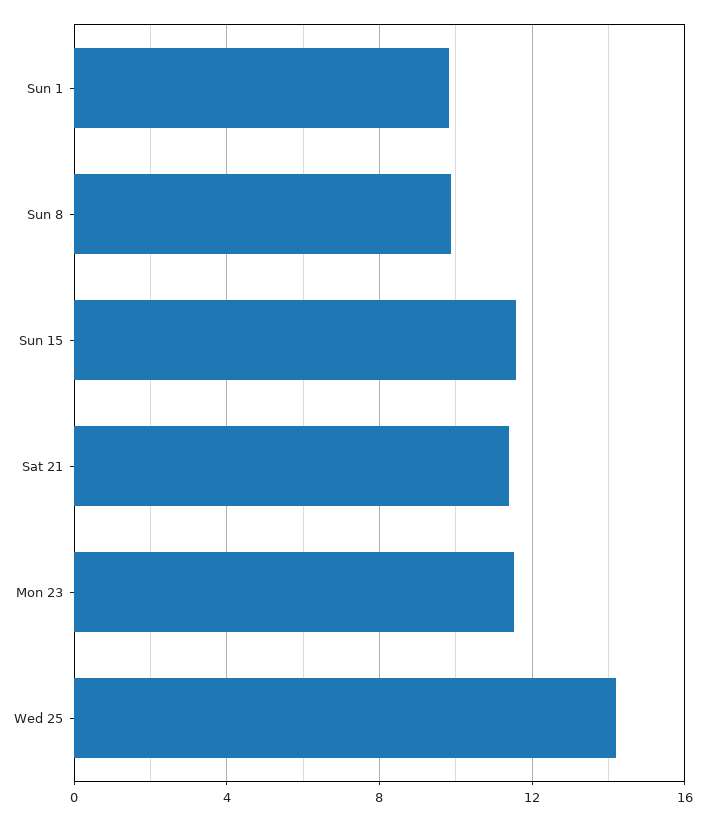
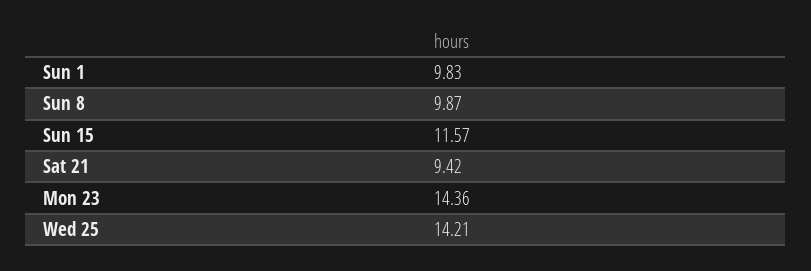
Sat 21: 11.5 -> 9.42
Mon 23: 11.5 -> 14.36

